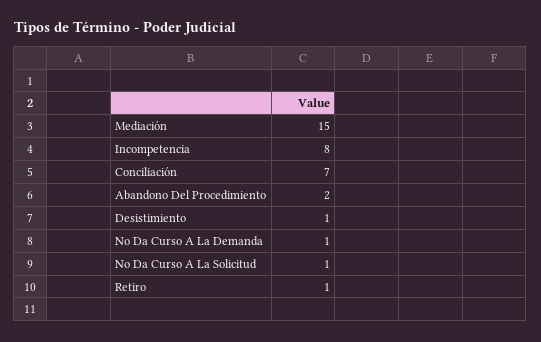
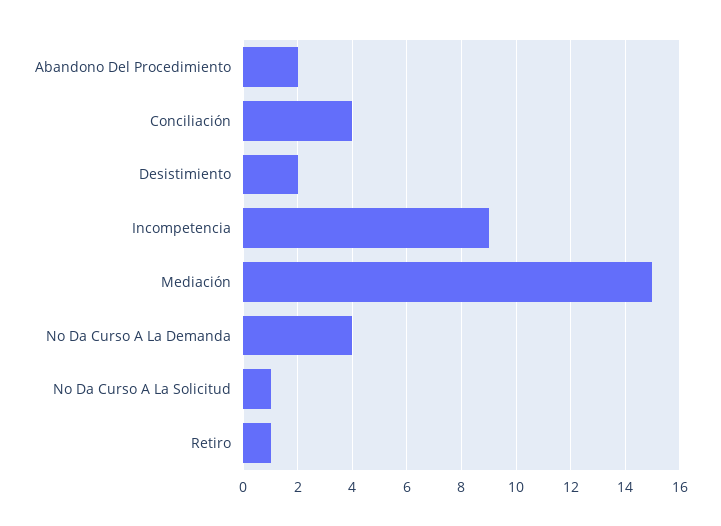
Incompetencia: 8 -> 9
Conciliación: 7 -> 4
Desistimiento: 1 -> 2
No Da Curso A La Demanda: 1 -> 4

